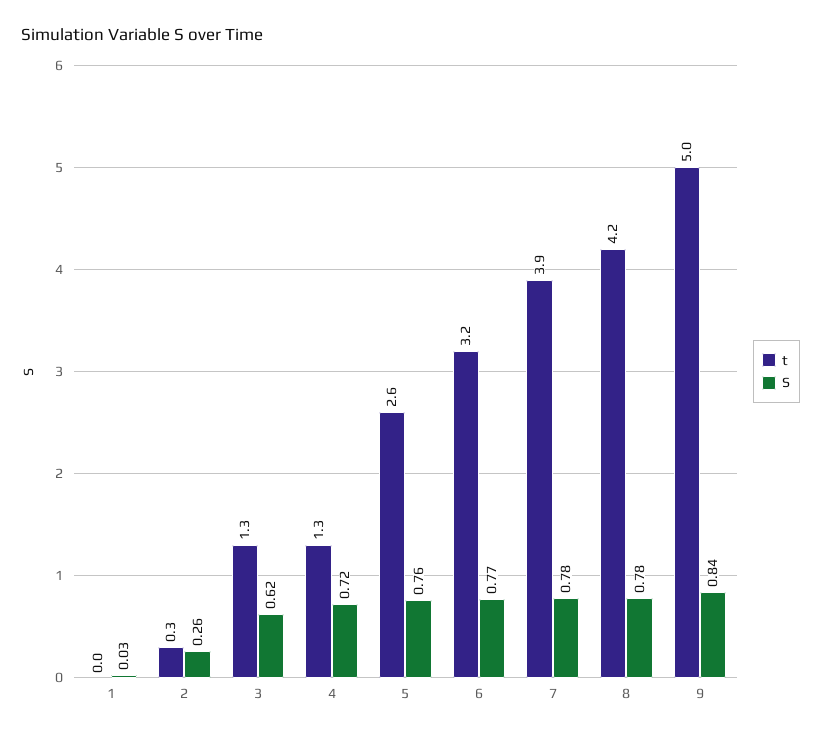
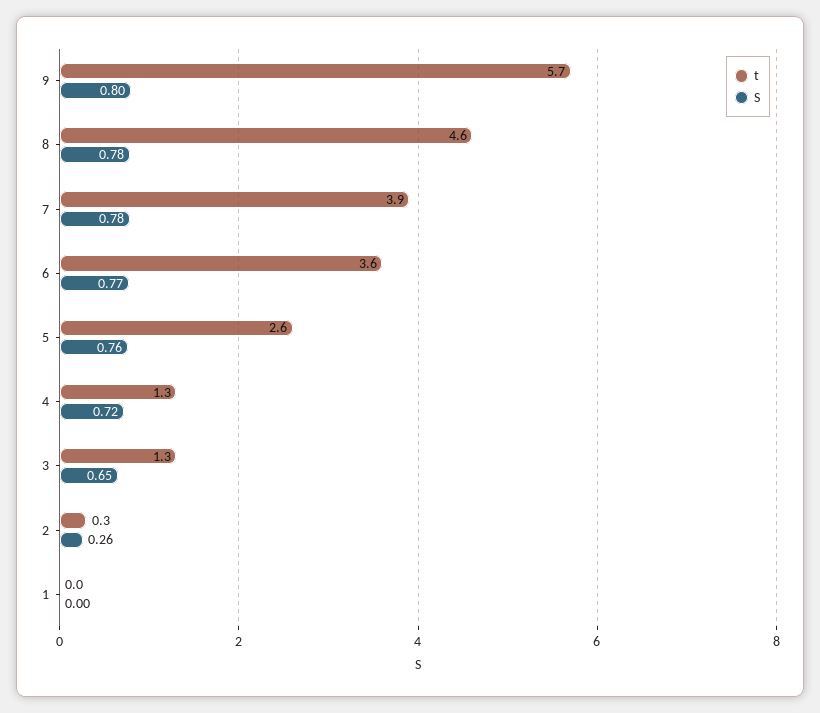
S, 1: 0.03 -> 0
S, 3: 0.62 -> 0.65
t, 6: 3.2 -> 3.6
t, 8: 4.2 -> 4.6
t, 9: 5 -> 5.7
S, 9: 0.84 -> 0.8

